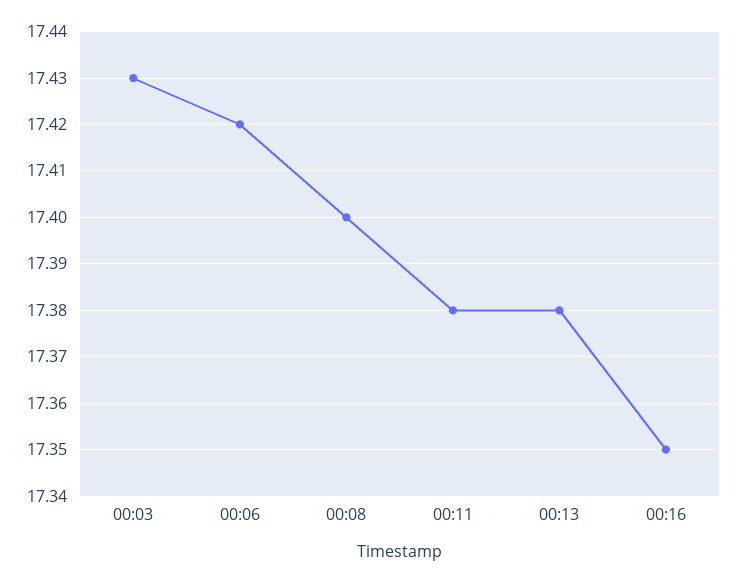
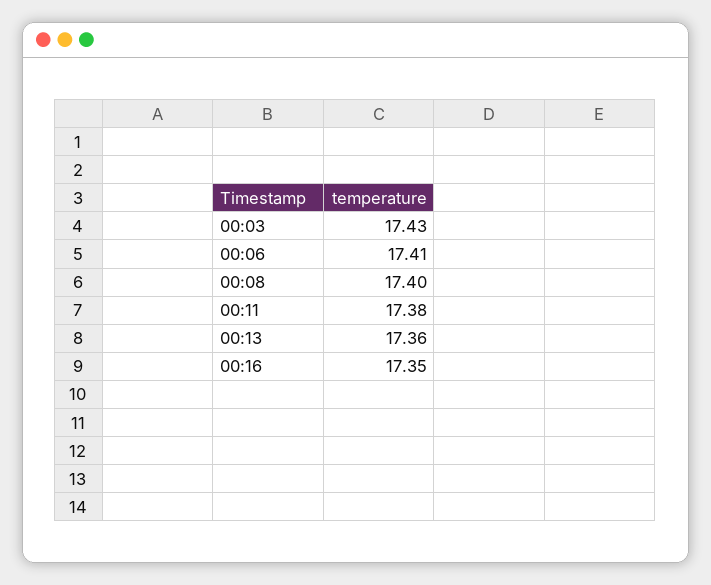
00:06: 17.42 -> 17.41
00:13: 17.38 -> 17.36

